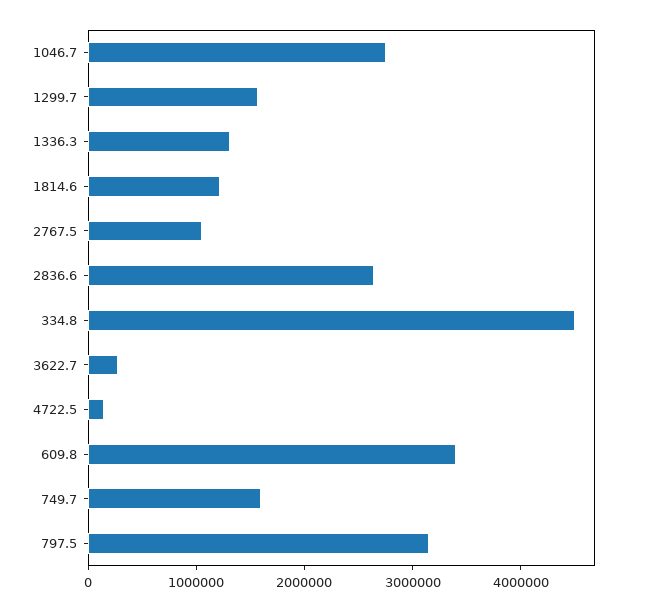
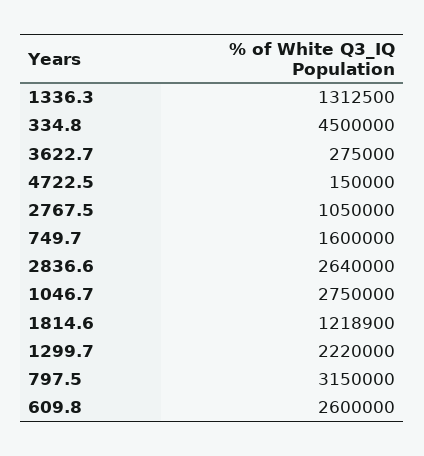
1299.7: 1600000 -> 2220000
609.8: 3400000 -> 2600000

